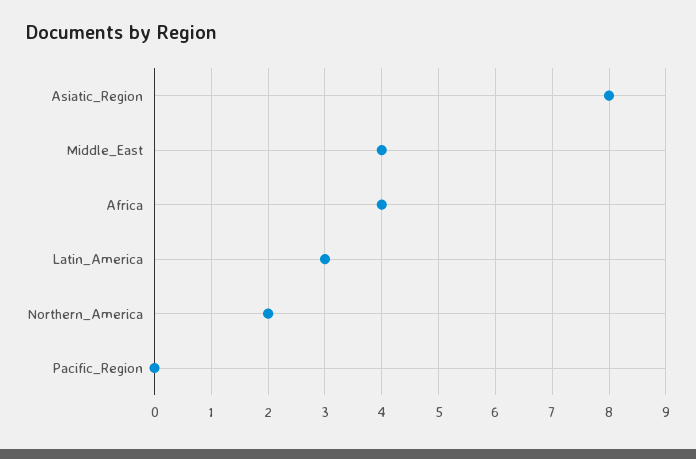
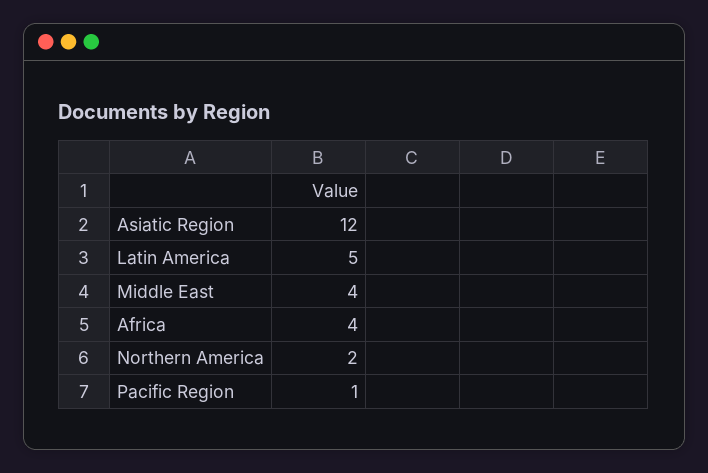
Asiatic_Region: 8 -> 12
Latin_America: 3 -> 5
Pacific_Region: 0 -> 1

